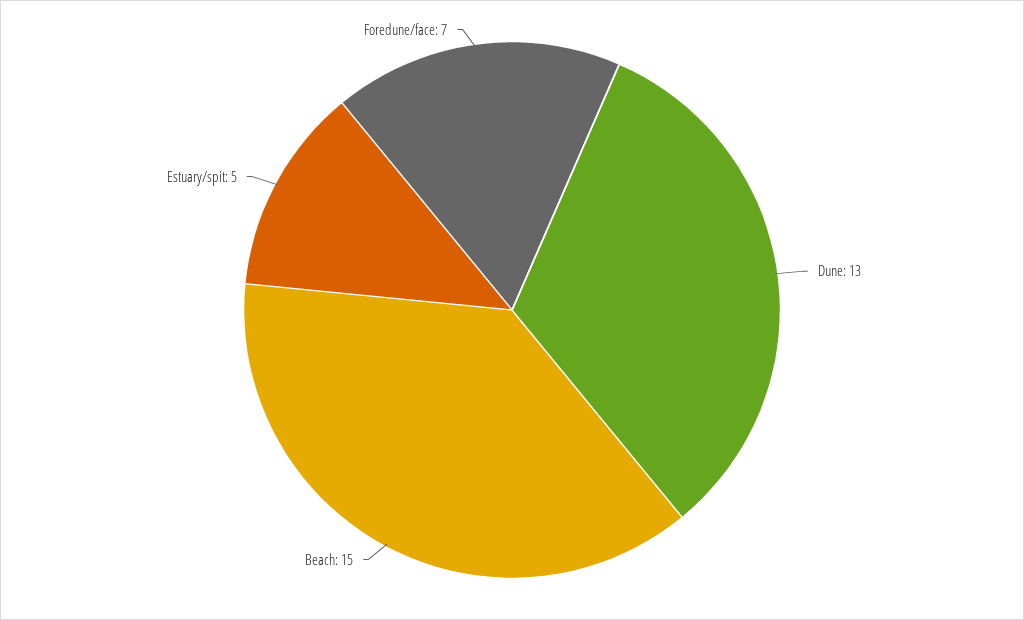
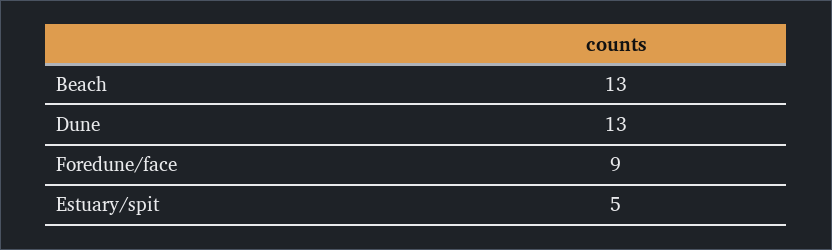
Beach: 15 -> 13
Foredune/face: 7 -> 9

